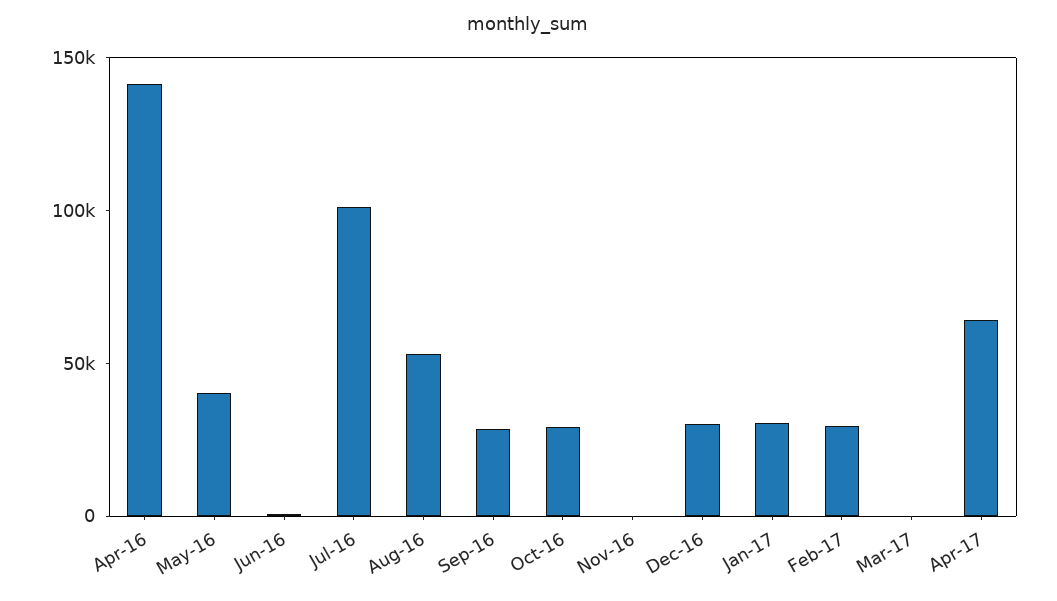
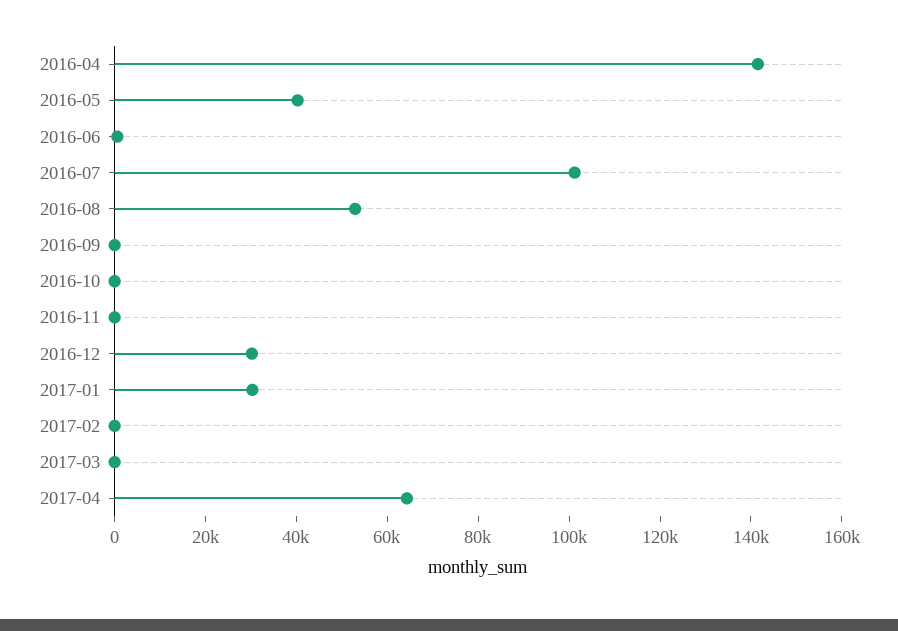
Sep-16: 30000 -> 0
Oct-16: 30000 -> 0
Feb-17: 30000 -> 0

